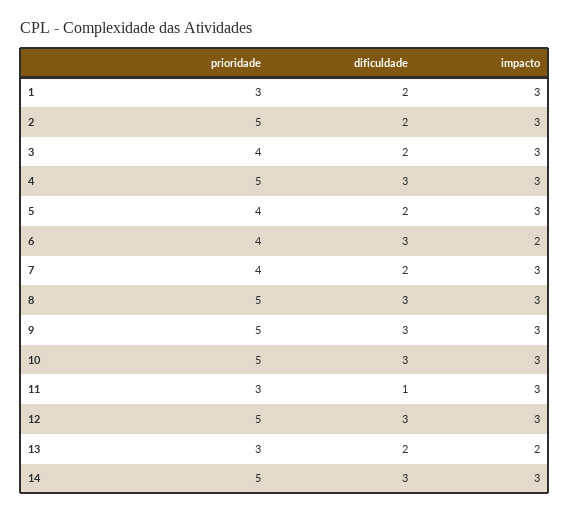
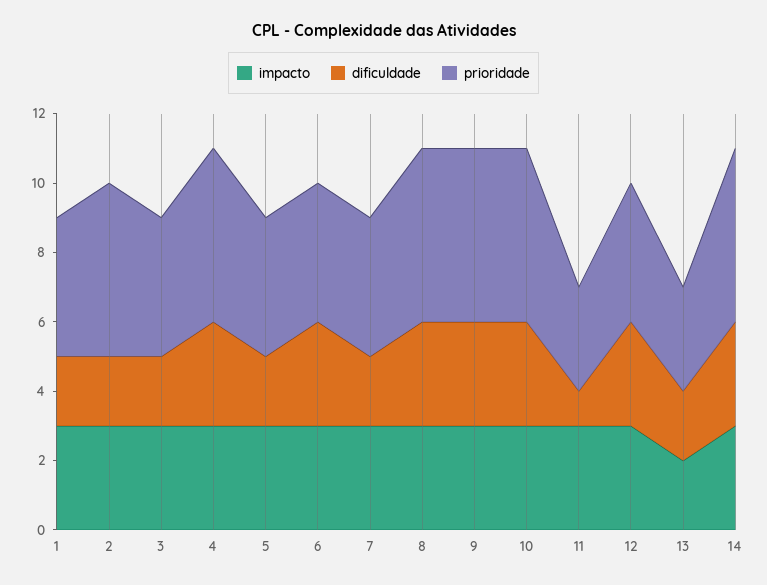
prioridade, 1: 3 -> 4
impacto, 6: 2 -> 3
prioridade, 12: 5 -> 4

